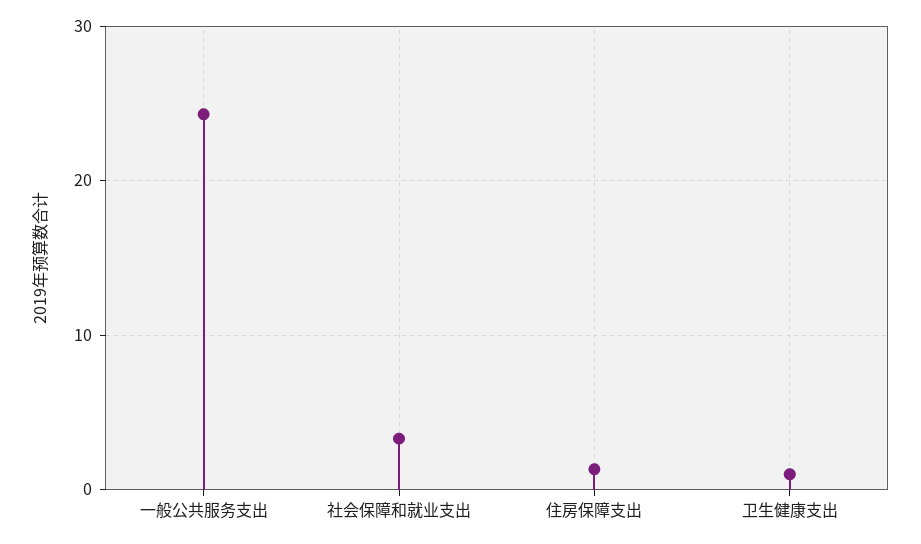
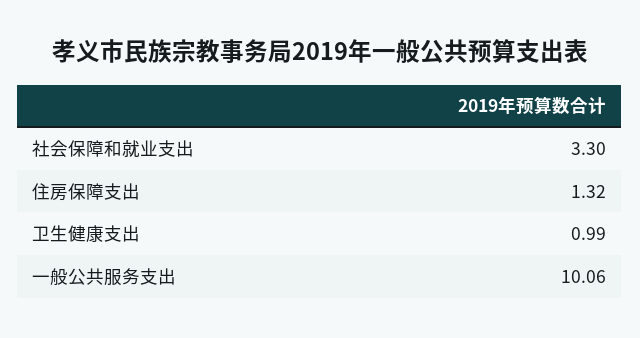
一般公共服务支出: 24 -> 10.06

